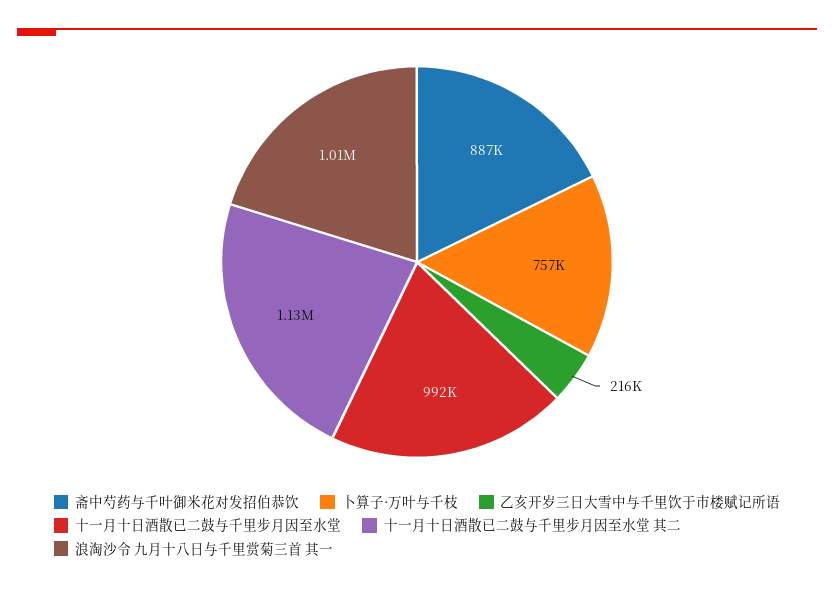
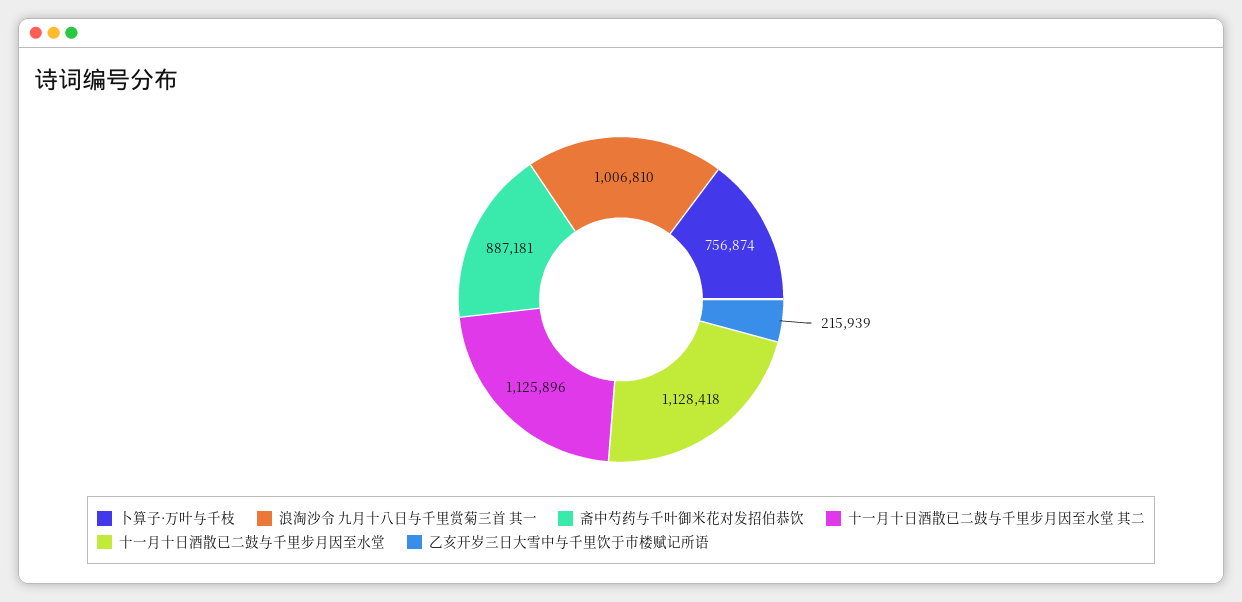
十一月十日酒散已二鼓与千里步月因至水堂: 992000 -> 1128418

